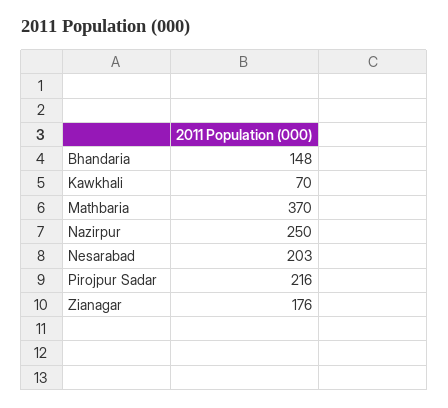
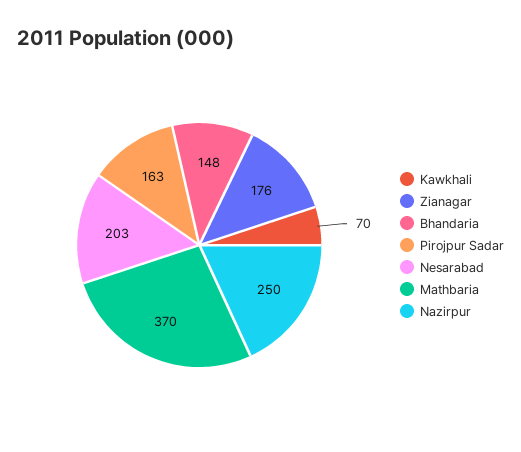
Pirojpur Sadar: 216 -> 163

